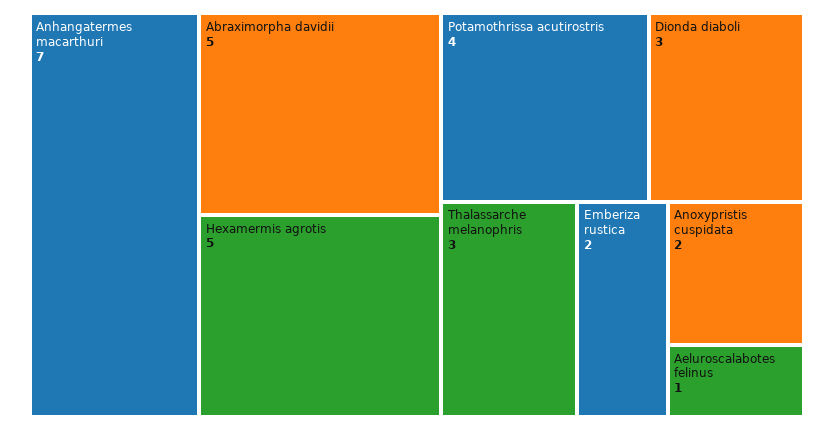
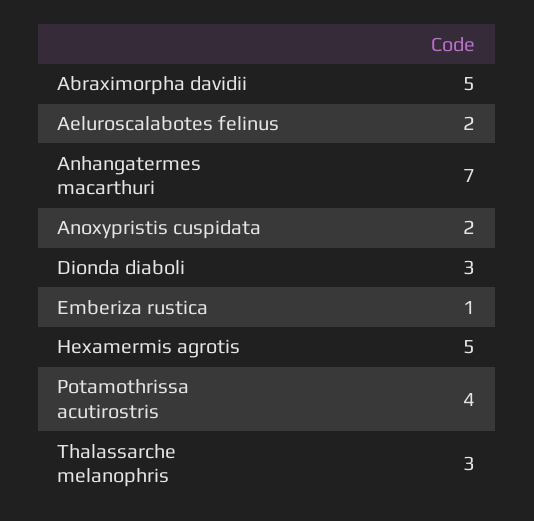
Emberiza rustica: 2 -> 1
Aeluroscalabotes felinus: 1 -> 2

